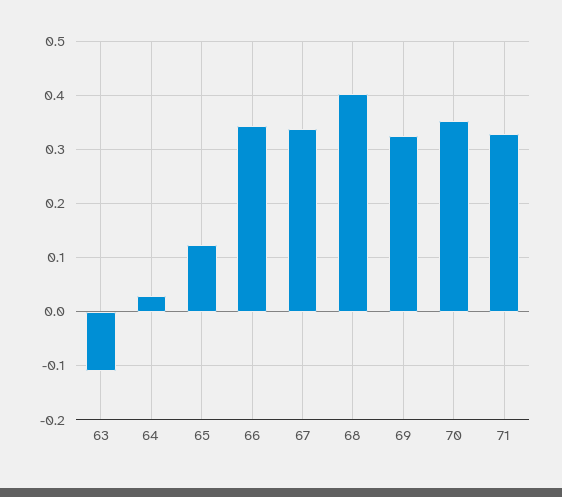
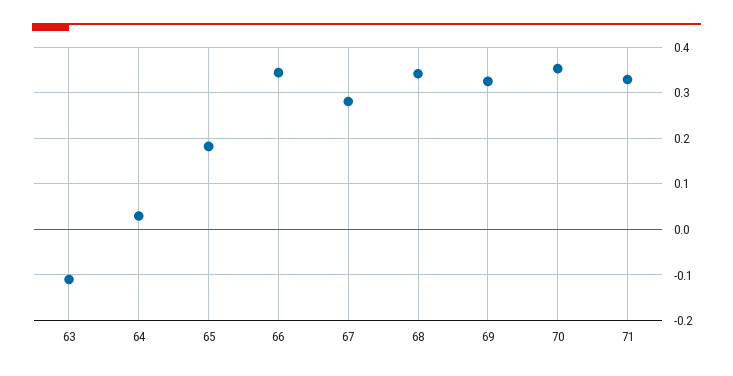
65: 0.12 -> 0.18
67: 0.34 -> 0.28
68: 0.4 -> 0.34

